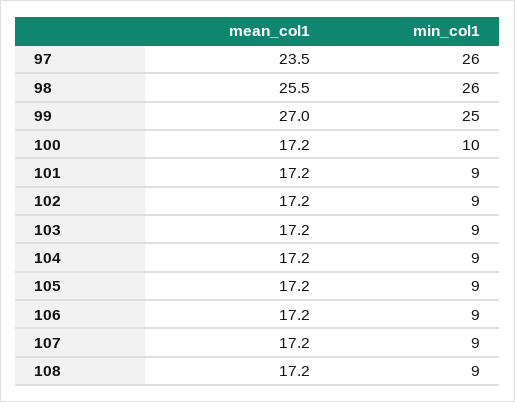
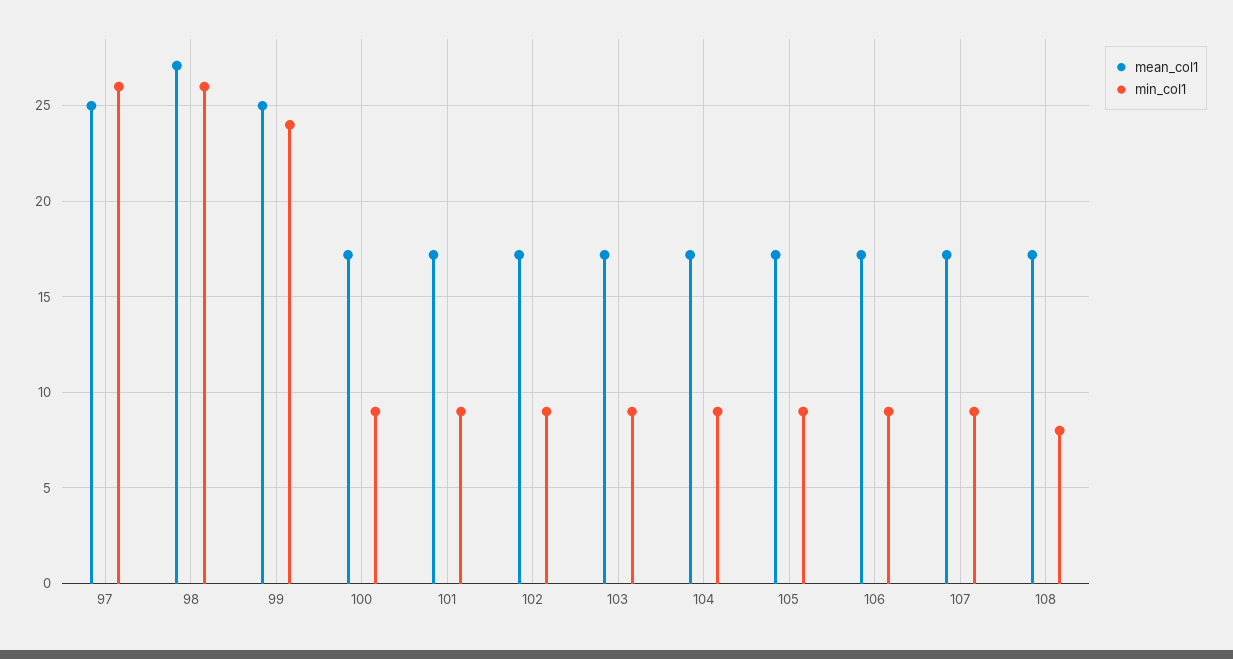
mean_col1, 97: 23.5 -> 25
mean_col1, 98: 25.5 -> 27
mean_col1, 99: 27 -> 25
min_col1, 99: 25 -> 24
min_col1, 100: 10 -> 9
min_col1, 108: 9 -> 8

